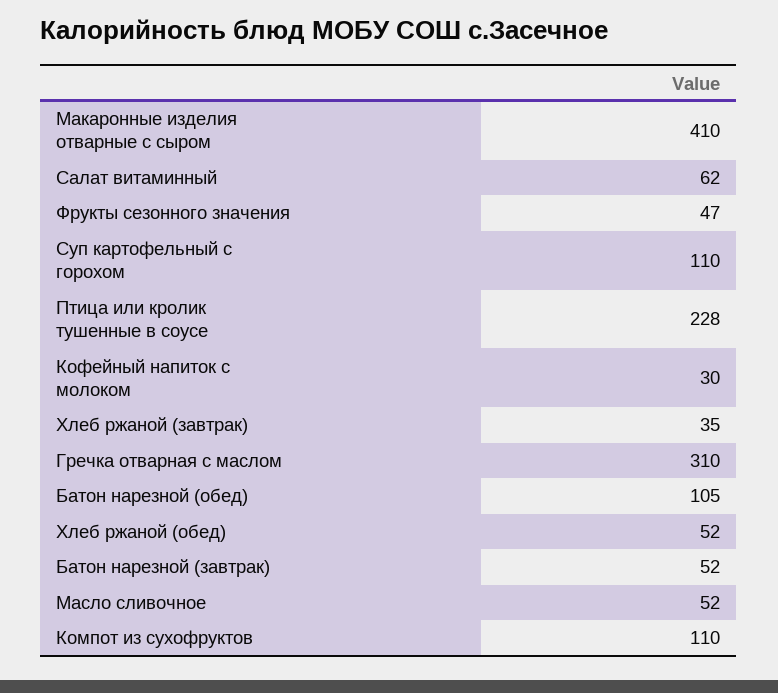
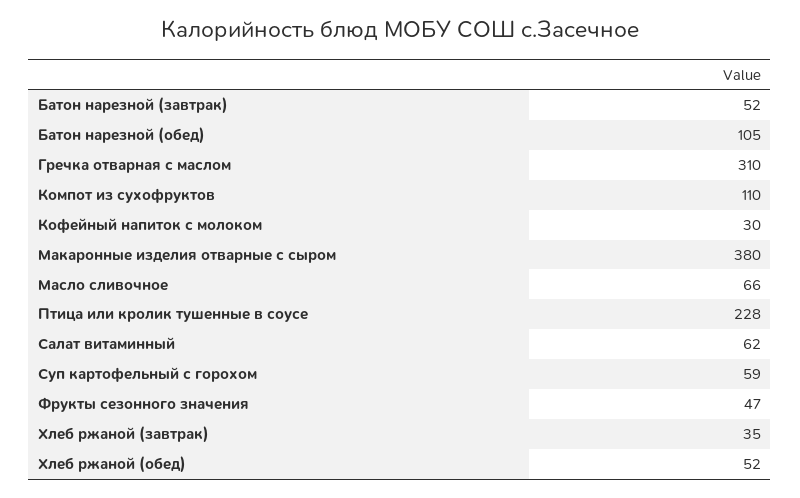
Макаронные изделия отварные с сыром: 410 -> 380
Суп картофельный с горохом: 110 -> 59
Масло сливочное: 52 -> 66

